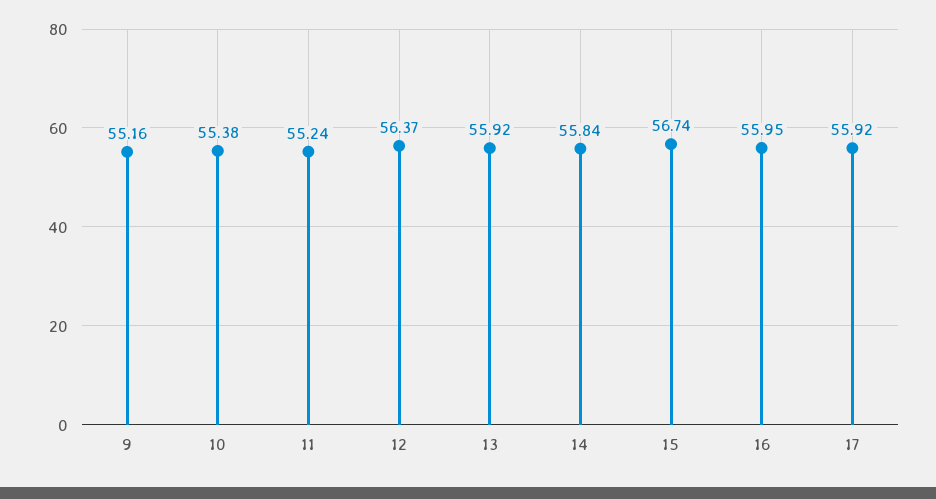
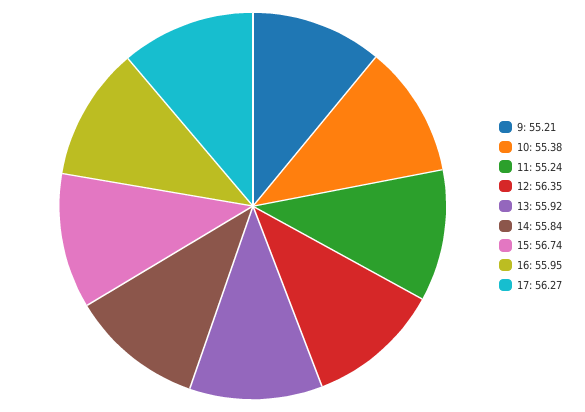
9: 55.16 -> 55.21
12: 56.37 -> 56.35
17: 55.92 -> 56.27

